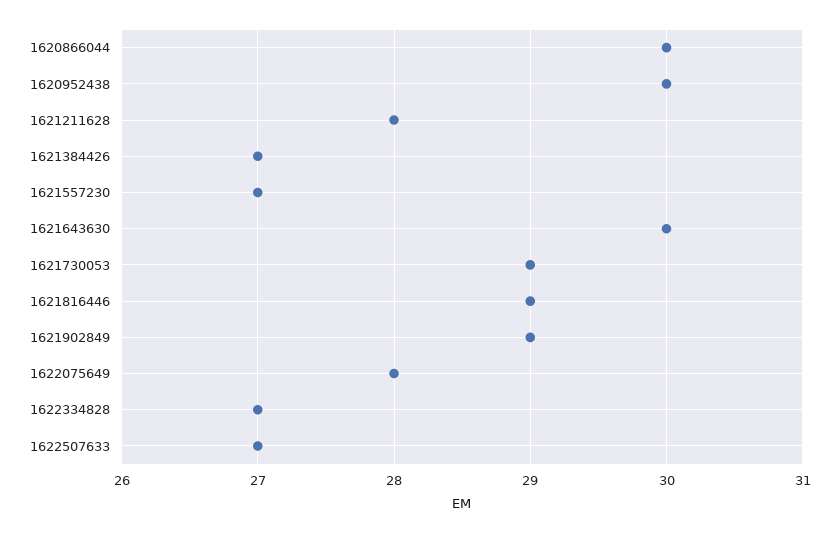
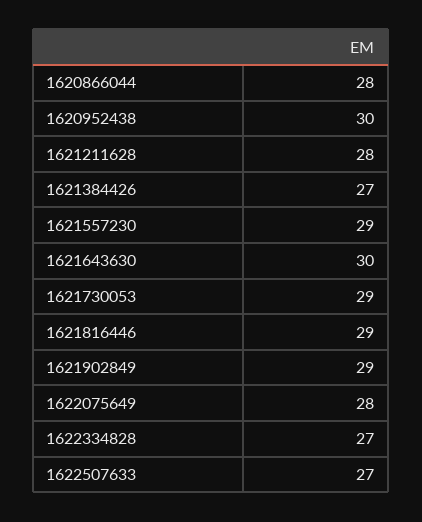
1620866044: 30 -> 28
1621557230: 27 -> 29

